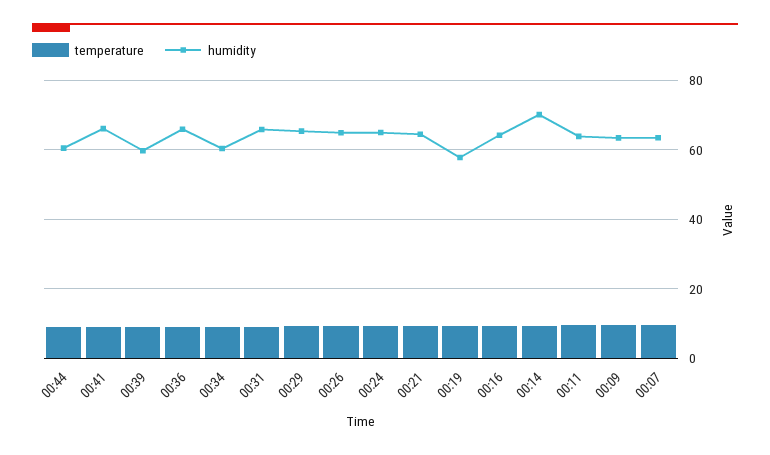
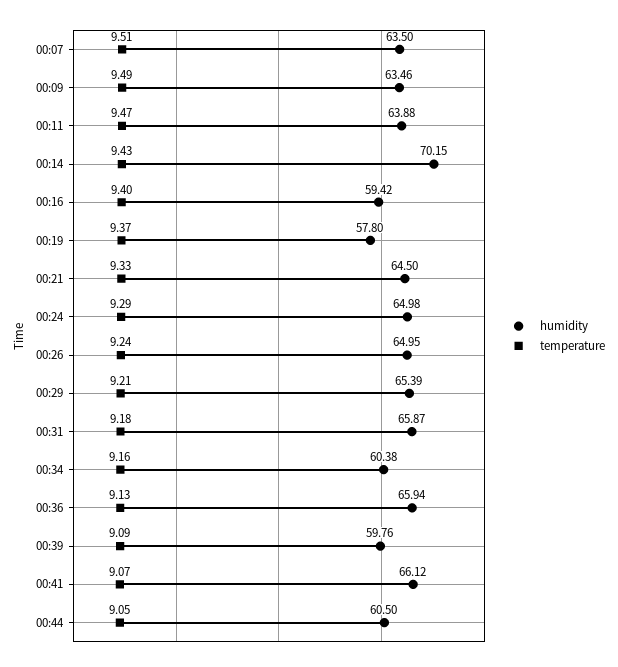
humidity, 00:16: 64 -> 59.42

